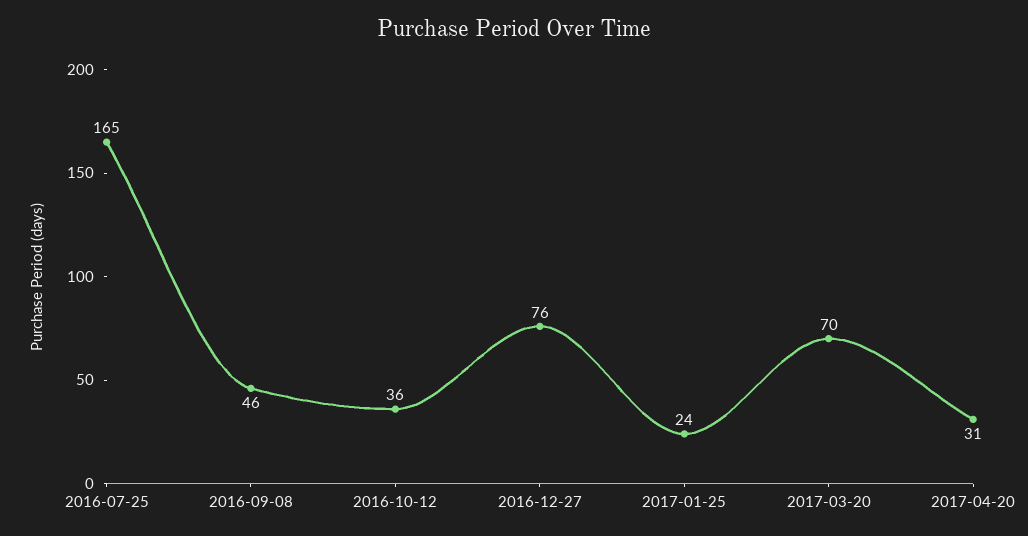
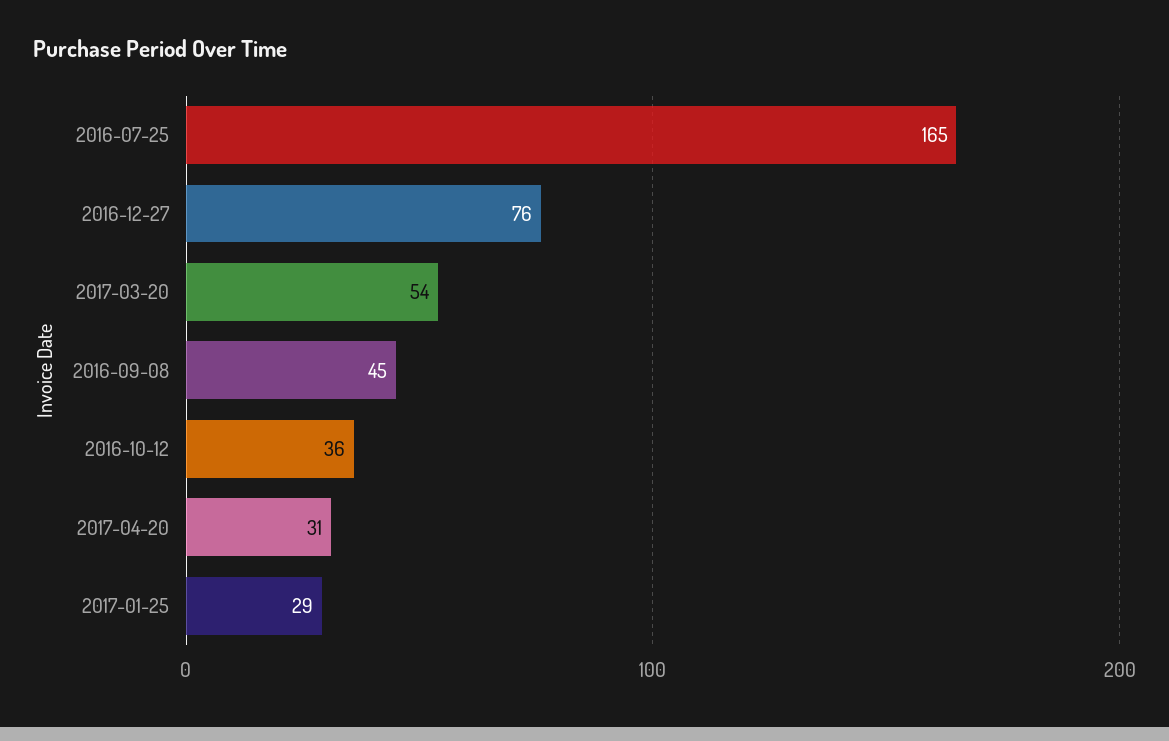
2016-09-08: 46 -> 45
2017-01-25: 24 -> 29
2017-03-20: 70 -> 54

